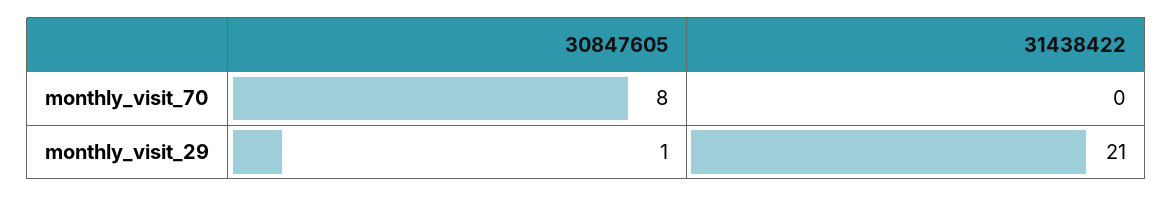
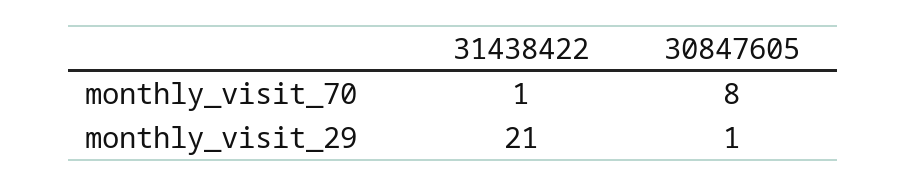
31438422, monthly_visit_70: 0 -> 1

